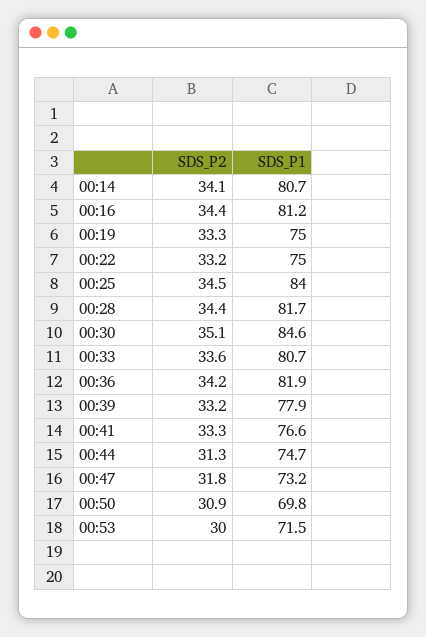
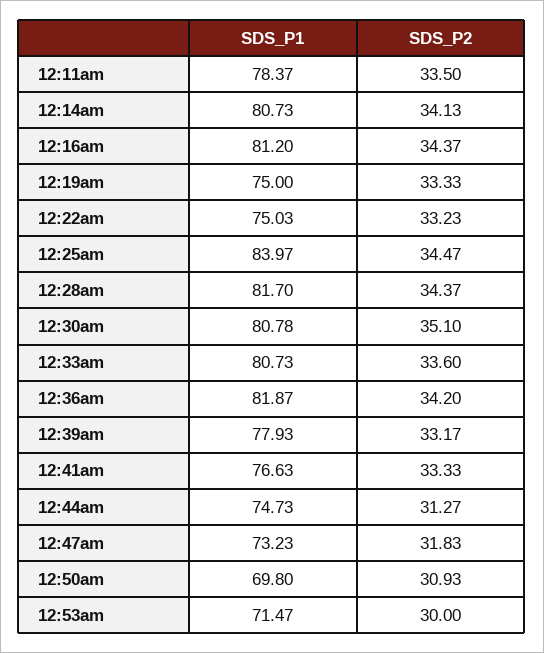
SDS_P1, 00:30: 84.6 -> 80.78
SDS_P1, 12:11am: none -> 78.37
SDS_P2, 12:11am: none -> 33.5

